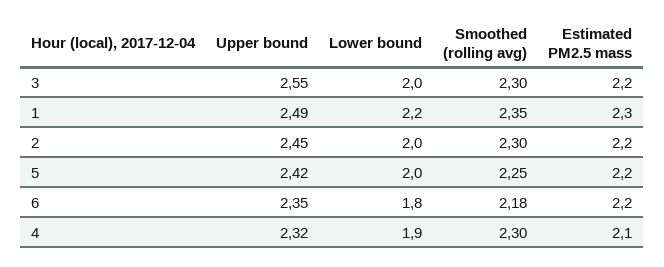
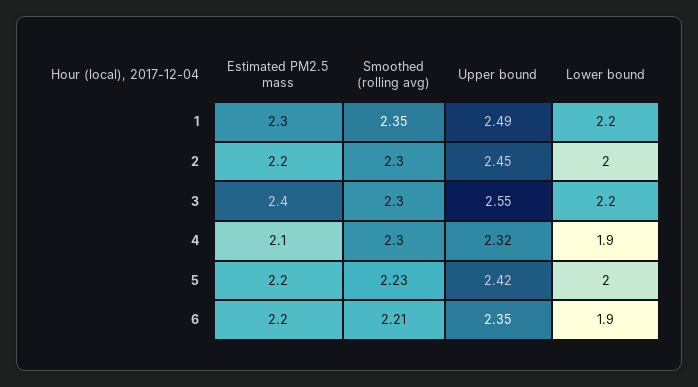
Lower bound, 3: 2 -> 2.2
Estimated PM2.5 mass, 3: 2.2 -> 2.4
Smoothed (rolling avg), 5: 2.25 -> 2.23
Lower bound, 6: 1.8 -> 1.9
Smoothed (rolling avg), 6: 2.18 -> 2.21

